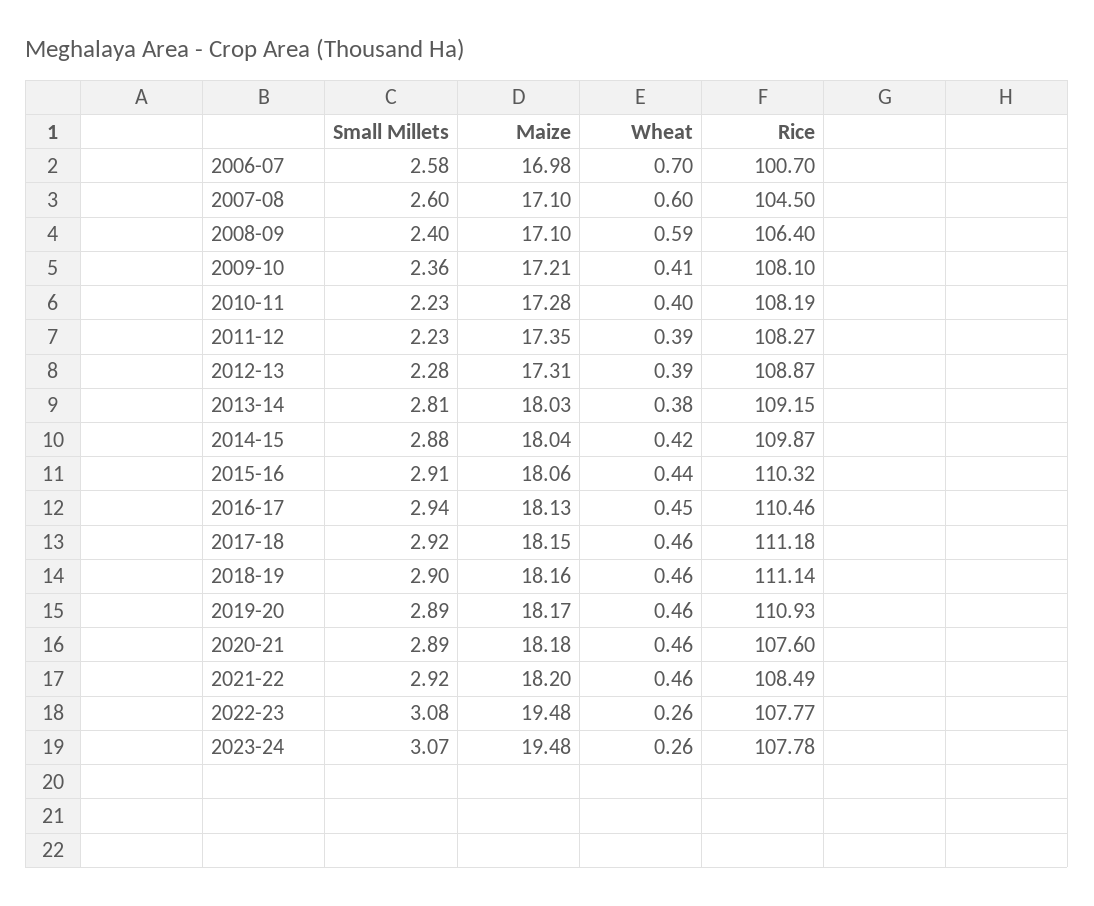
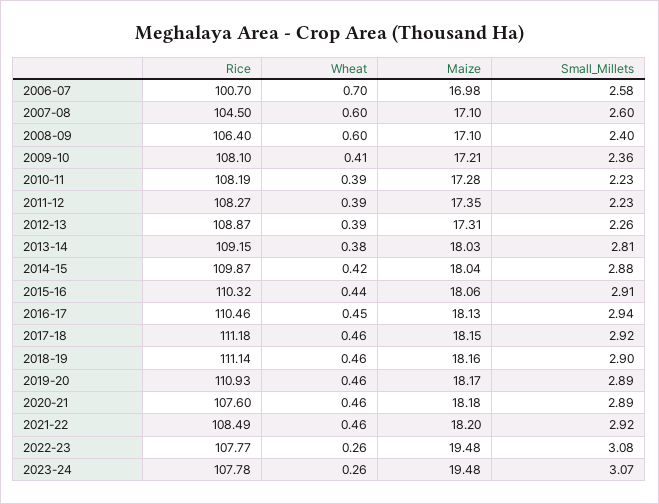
Wheat, 2008-09: 0.59 -> 0.6
Wheat, 2010-11: 0.4 -> 0.39
Small Millets, 2012-13: 2.28 -> 2.26

